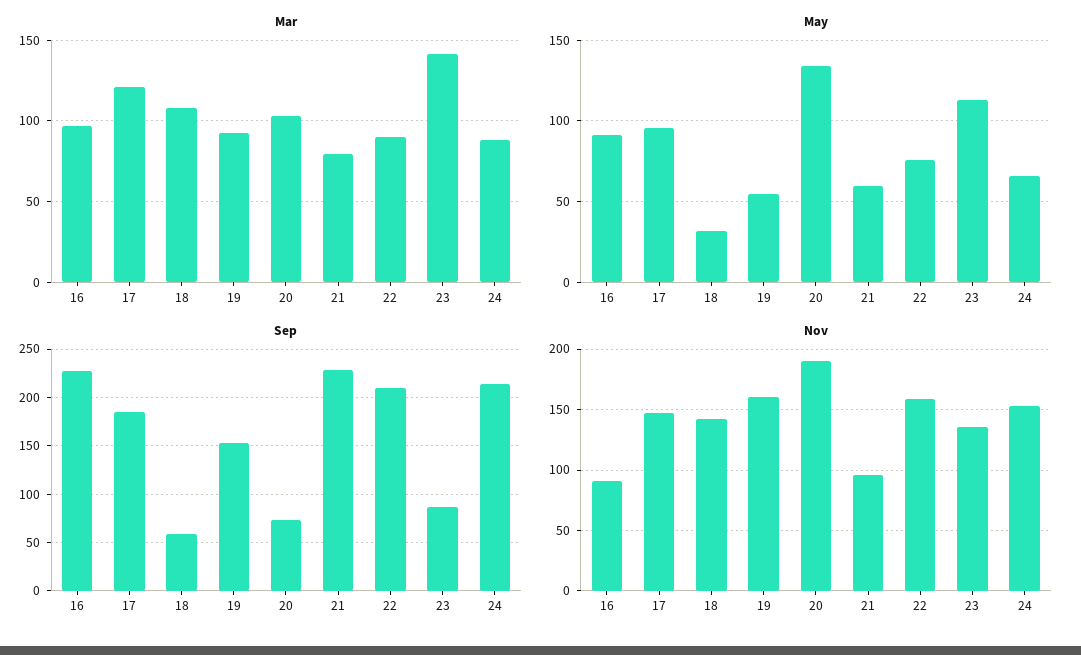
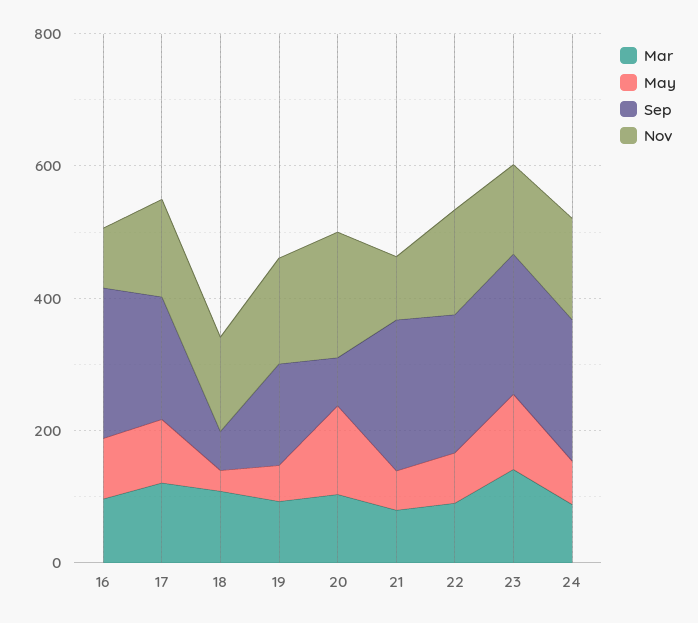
Sep, 23: 90 -> 200

